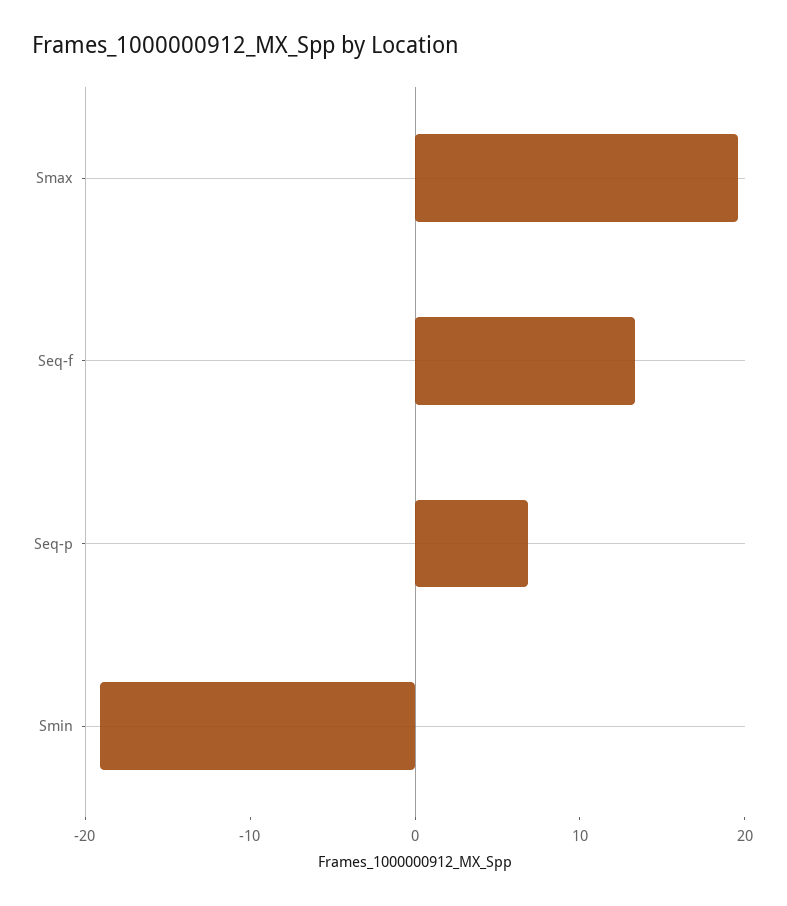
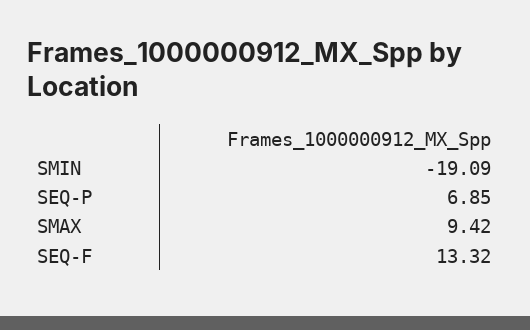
Smax: 20 -> 9.42

